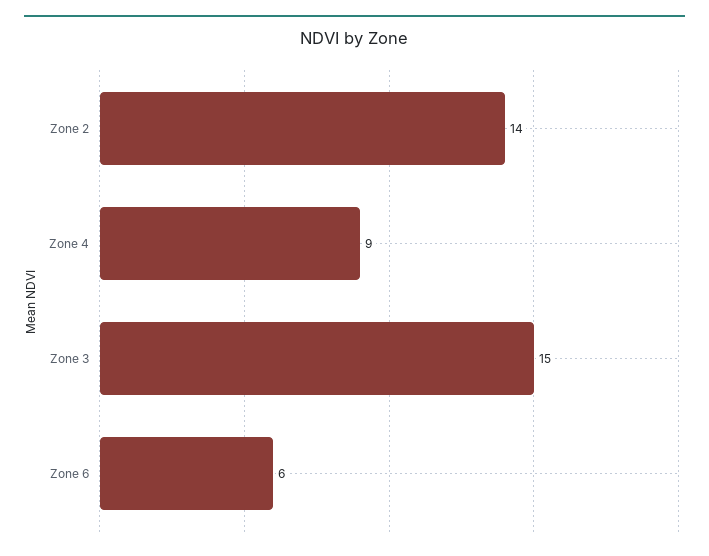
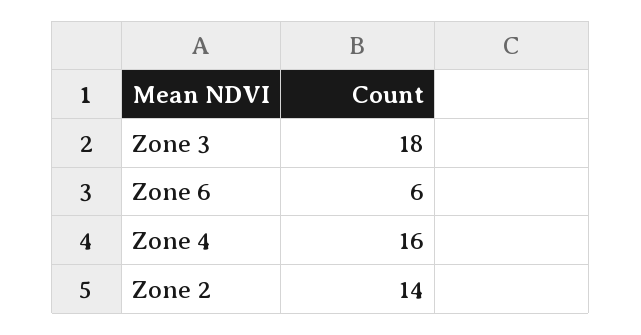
Zone 4: 9 -> 16
Zone 3: 15 -> 18

